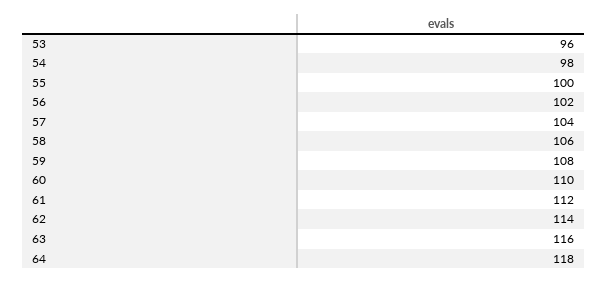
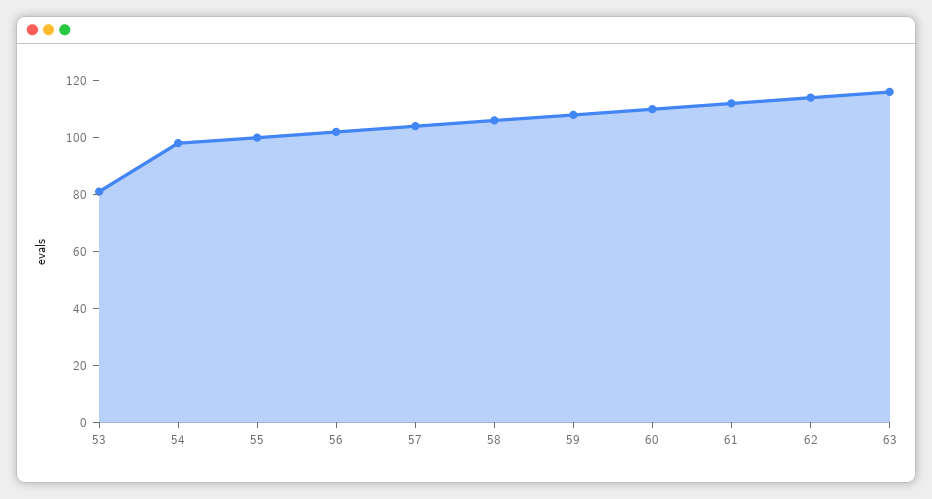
53: 96 -> 80
64: 118 -> none

